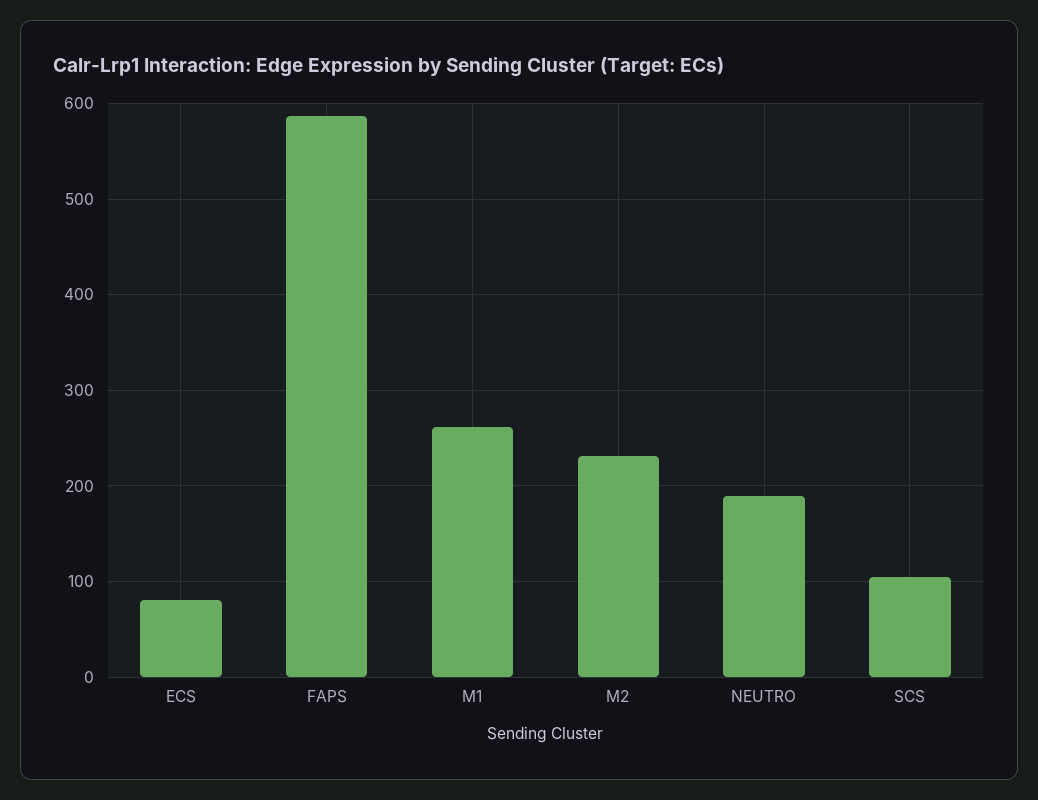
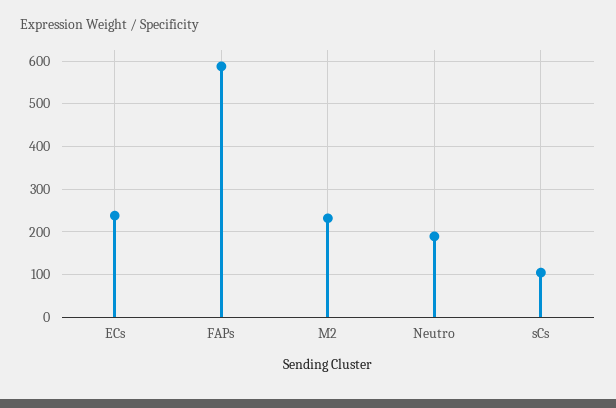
ECS: 80 -> 240
M1: 260 -> none

